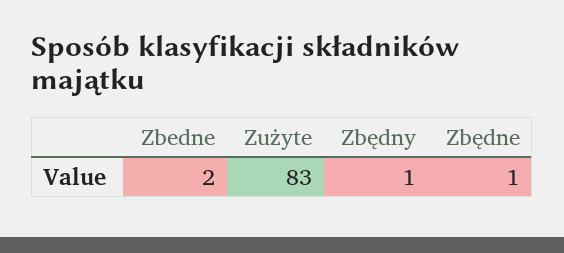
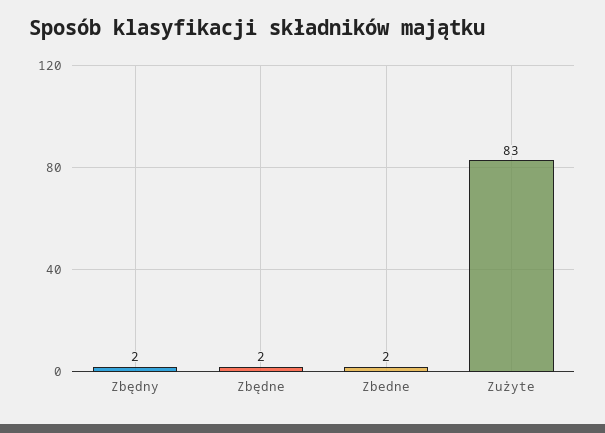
Zbędny: 1 -> 2
Zbędne: 1 -> 2

